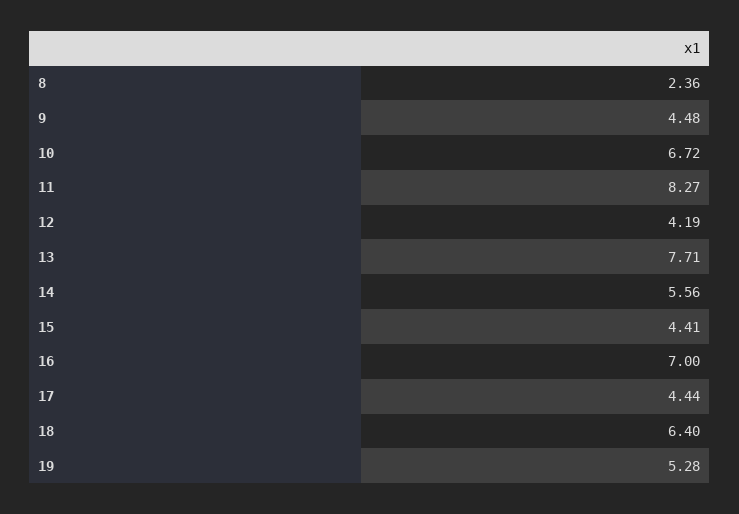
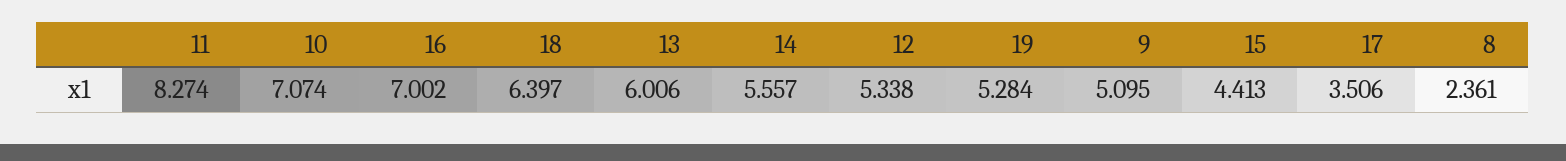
9: 4.48 -> 5.095
10: 6.72 -> 7.074
12: 4.19 -> 5.338
13: 7.71 -> 6.006
17: 4.44 -> 3.506

